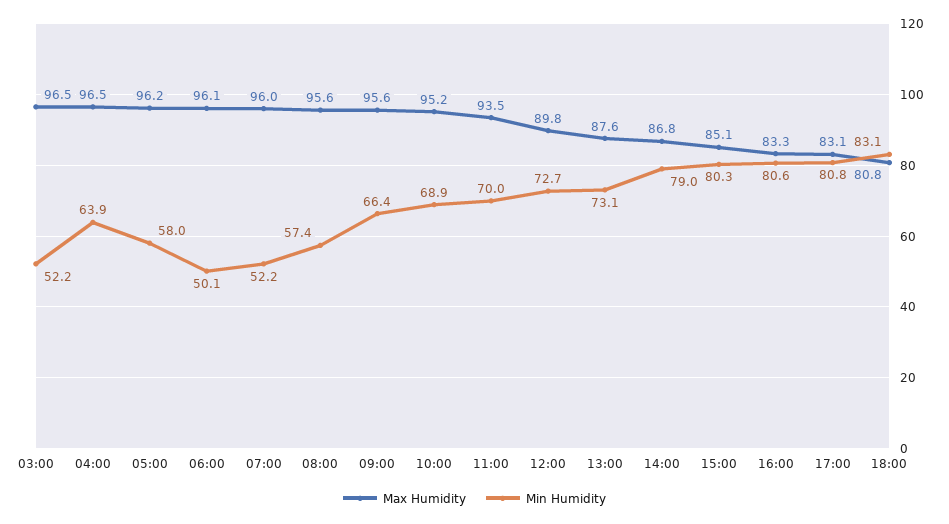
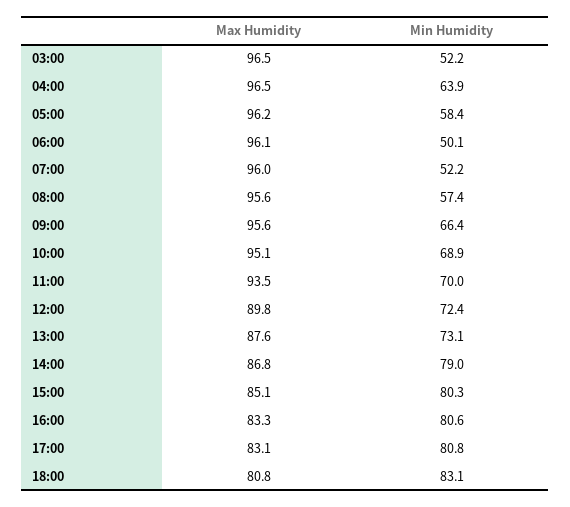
Min Humidity, 05:00: 58 -> 58.4
Max Humidity, 10:00: 95.2 -> 95.1
Min Humidity, 12:00: 72.7 -> 72.4

